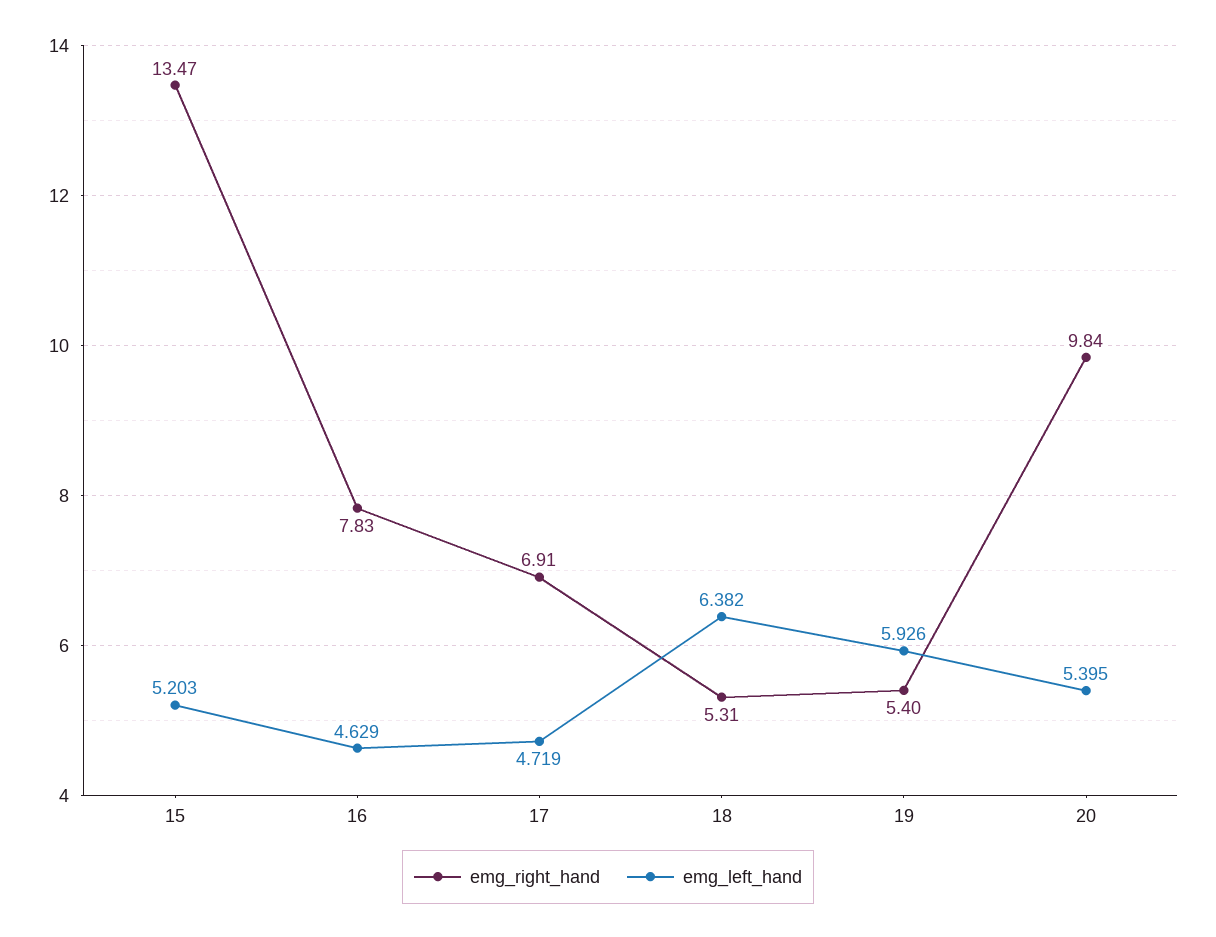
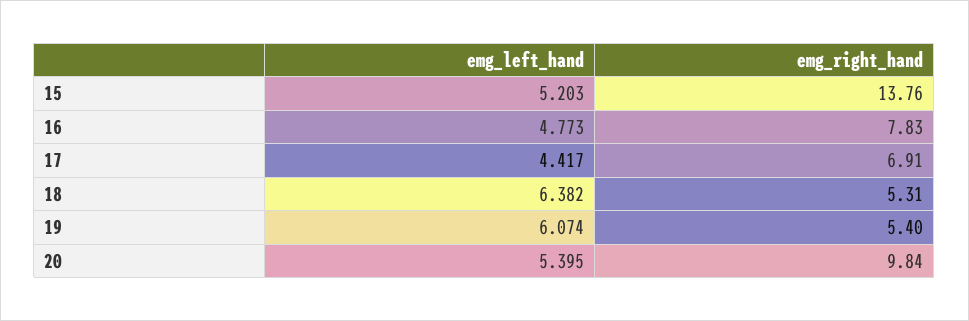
emg_right_hand, 15: 13.47 -> 13.76
emg_left_hand, 16: 4.629 -> 4.773
emg_left_hand, 17: 4.719 -> 4.417
emg_left_hand, 19: 5.926 -> 6.074

